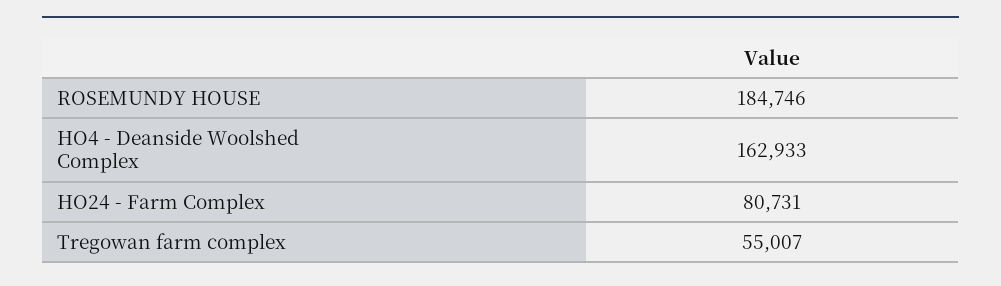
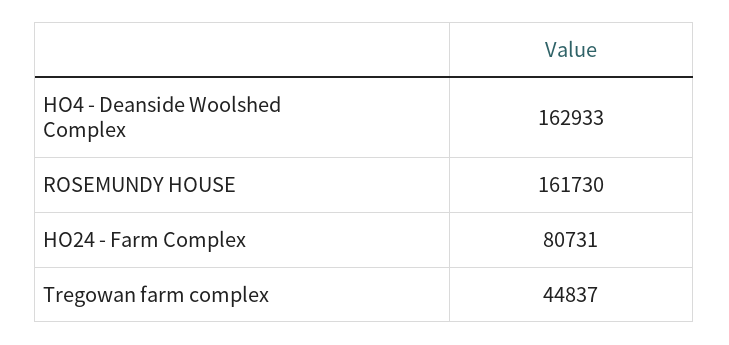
ROSEMUNDY HOUSE: 184746 -> 161730
Tregowan farm complex: 55007 -> 44837

